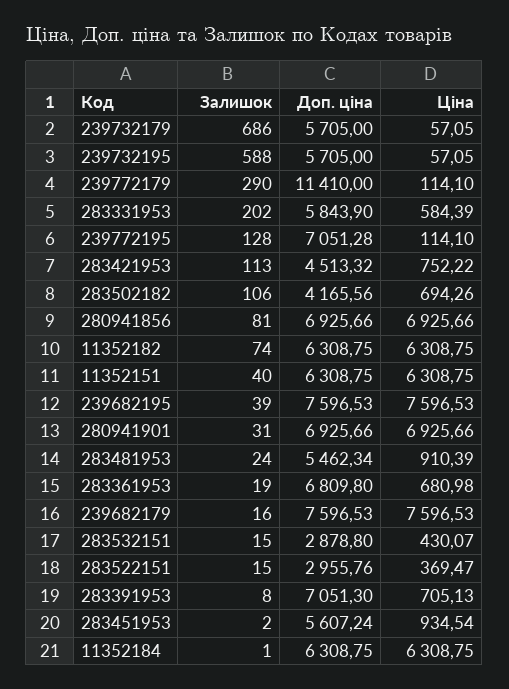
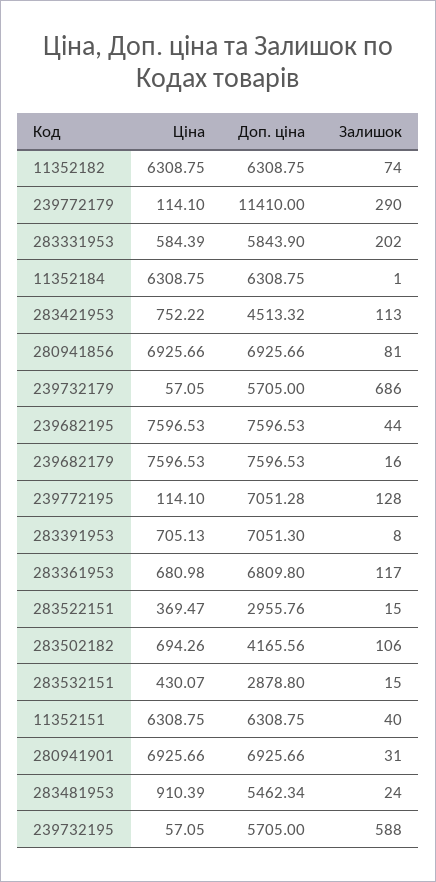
Залишок, 239682195: 39 -> 44
Залишок, 283361953: 19 -> 117
Залишок, 283451953: 2 -> none
Доп. ціна, 283451953: 5607.24 -> none
Ціна, 283451953: 934.54 -> none

